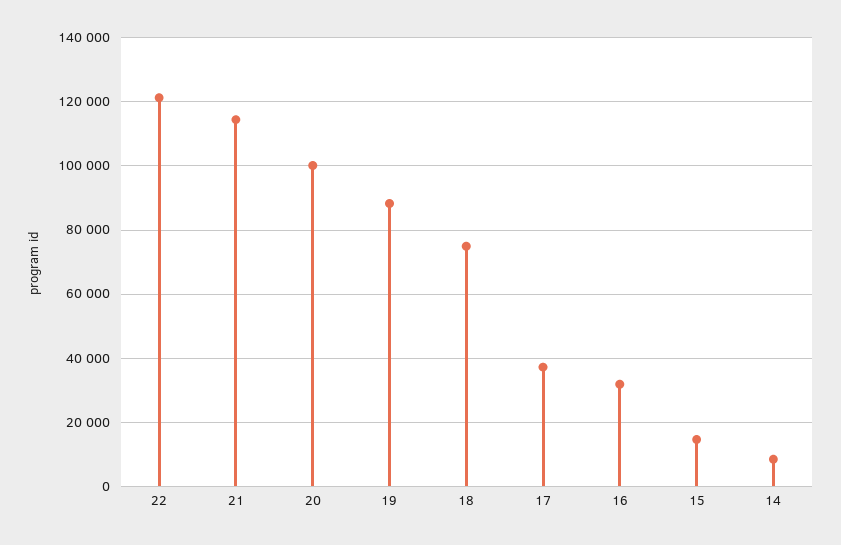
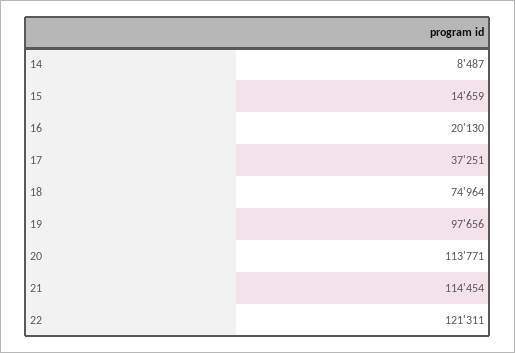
20: 100000 -> 113771
19: 88000 -> 97656
16: 32000 -> 20130

